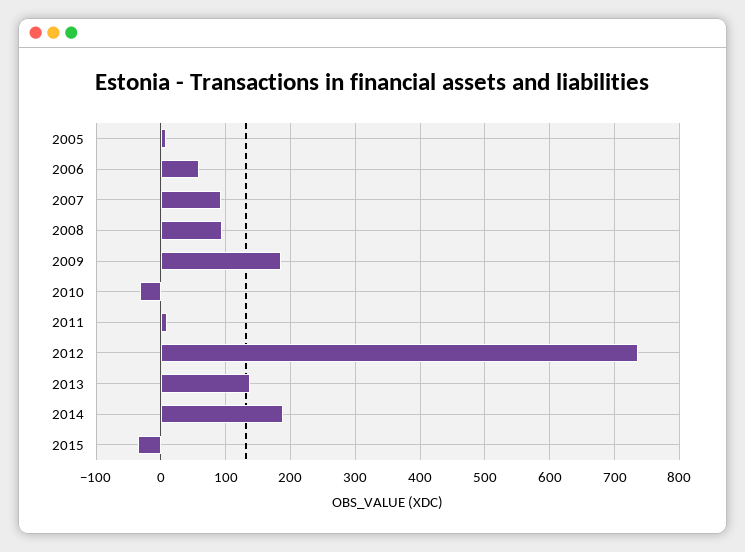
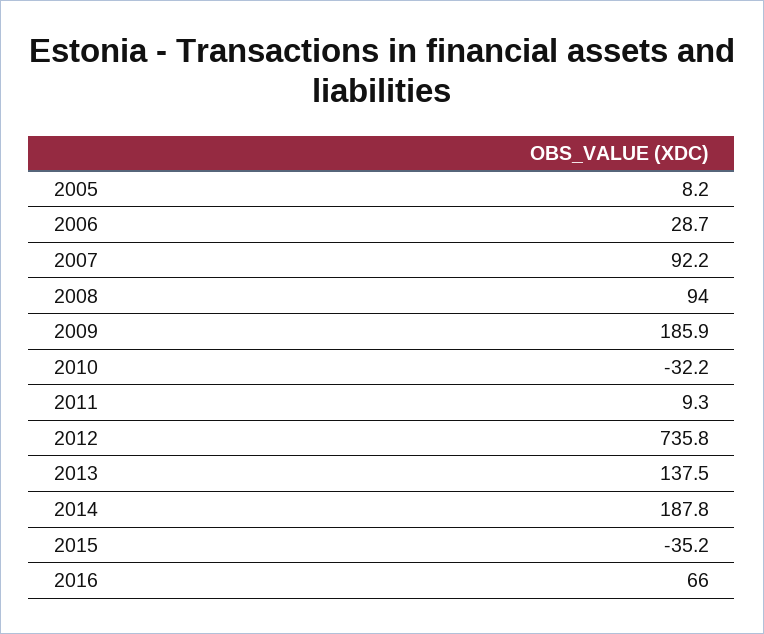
2006: 60 -> 28.7
2016: none -> 66

